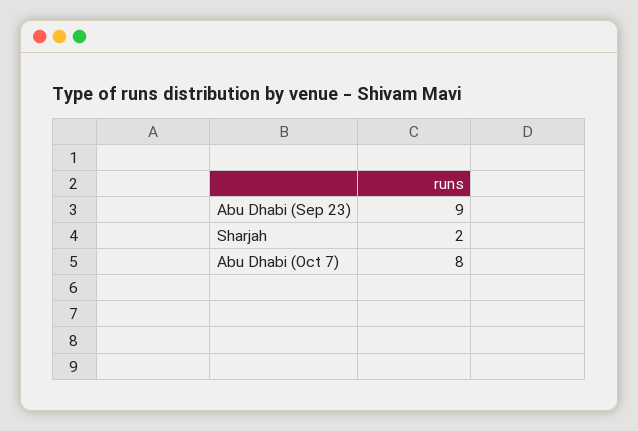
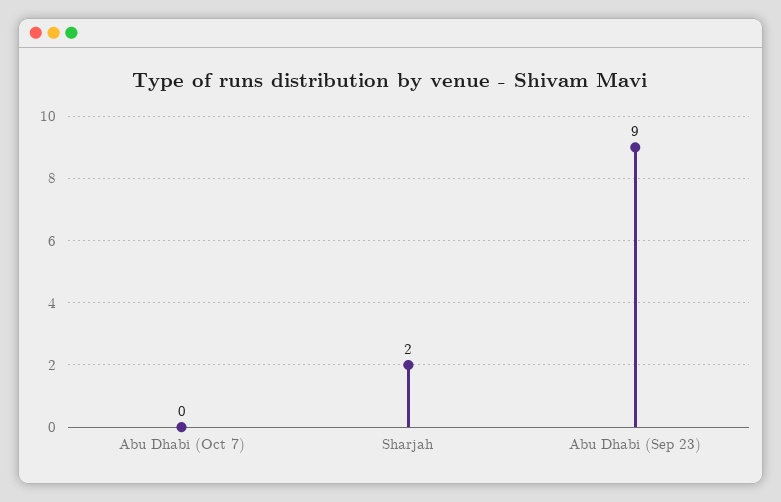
Abu Dhabi (Oct 7): 8 -> 0

